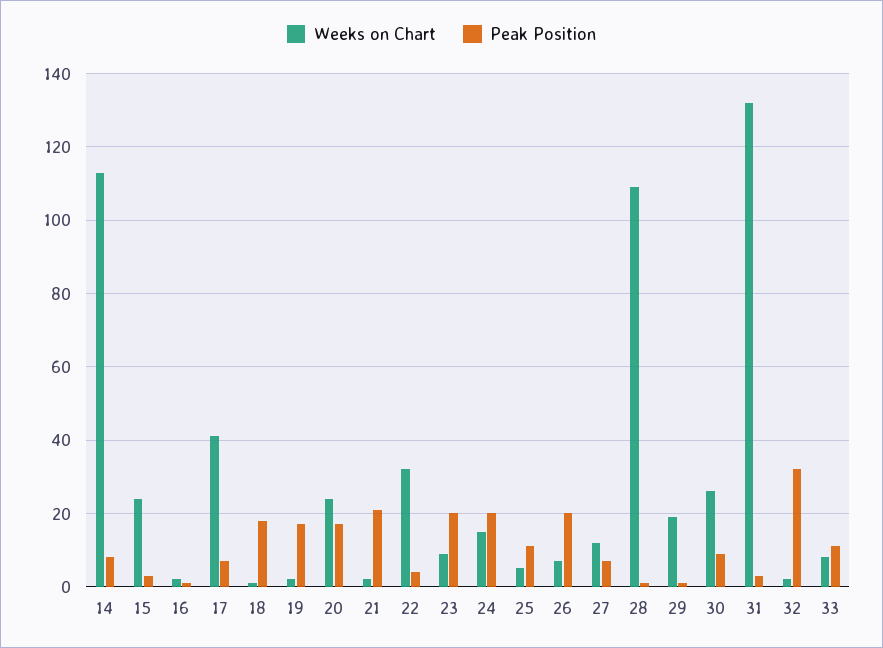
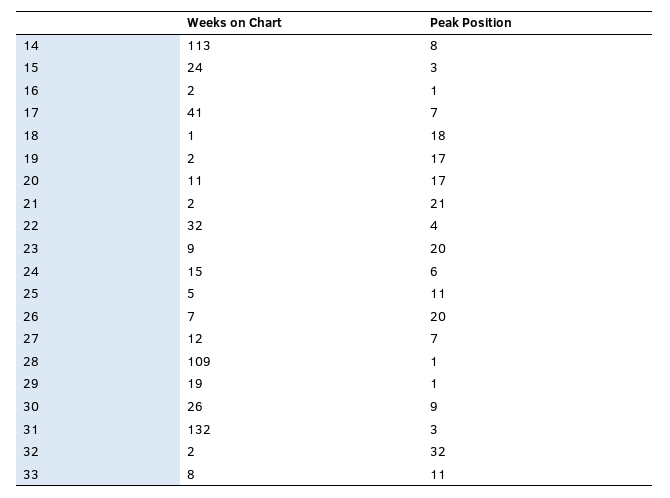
Weeks on Chart, 20: 25 -> 11
Peak Position, 24: 20 -> 6

